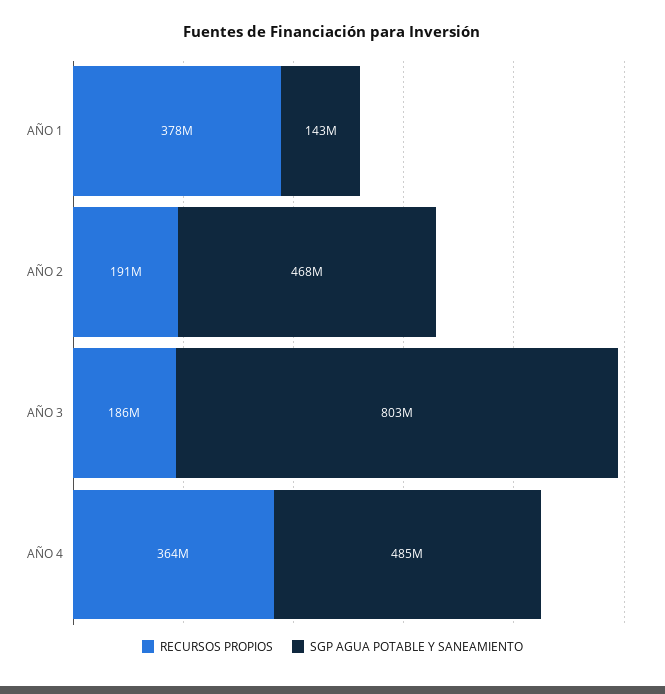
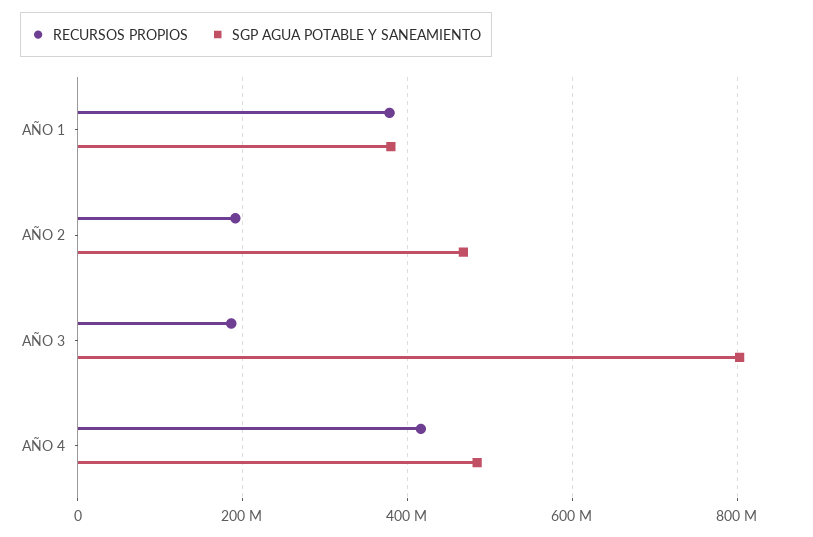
SGP AGUA POTABLE Y SANEAMIENTO, AÑO 1: 143000000 -> 380000000
RECURSOS PROPIOS, AÑO 4: 364000000 -> 420000000

